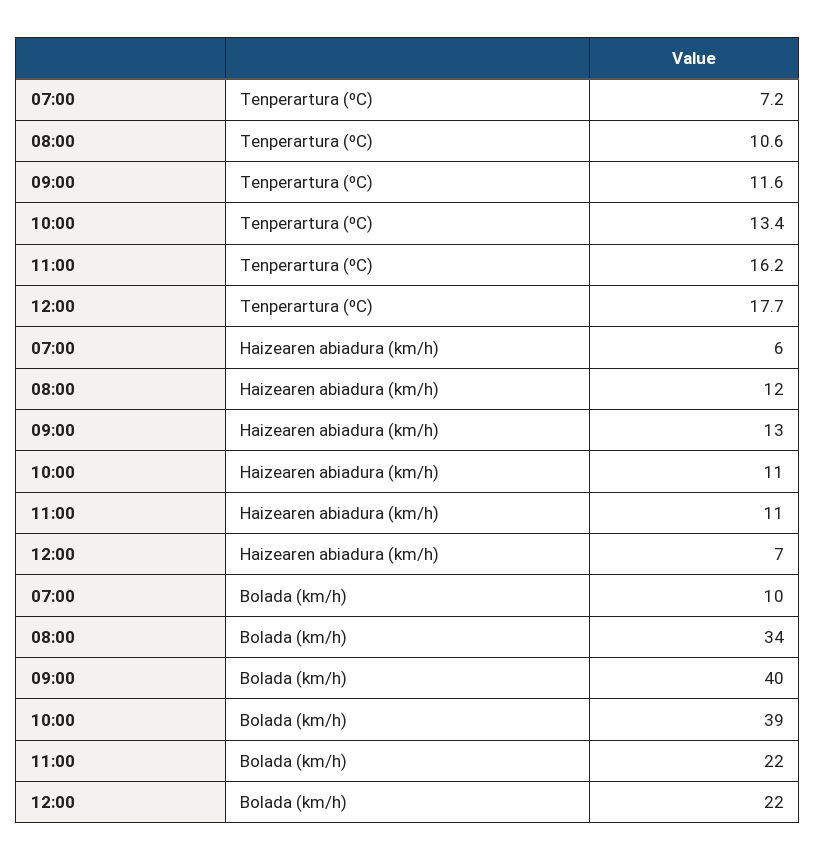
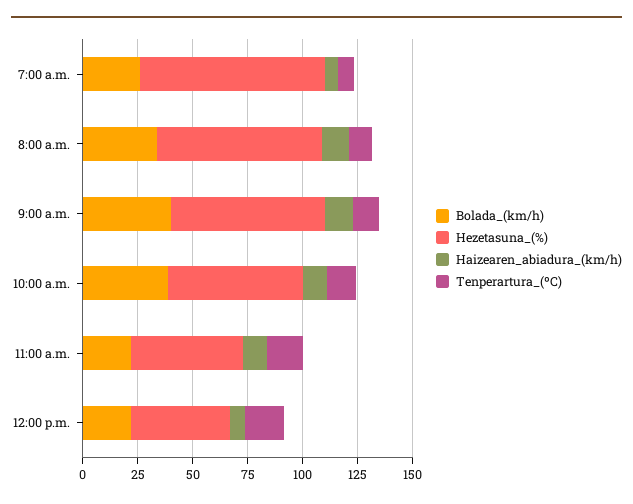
Bolada (km/h), 07:00: 10 -> 25
Hezetasuna_(%), 07:00: none -> 85
Hezetasuna_(%), 08:00: none -> 75
Hezetasuna_(%), 09:00: none -> 70
Hezetasuna_(%), 10:00: none -> 60
Hezetasuna_(%), 11:00: none -> 50
Hezetasuna_(%), 12:00: none -> 45

